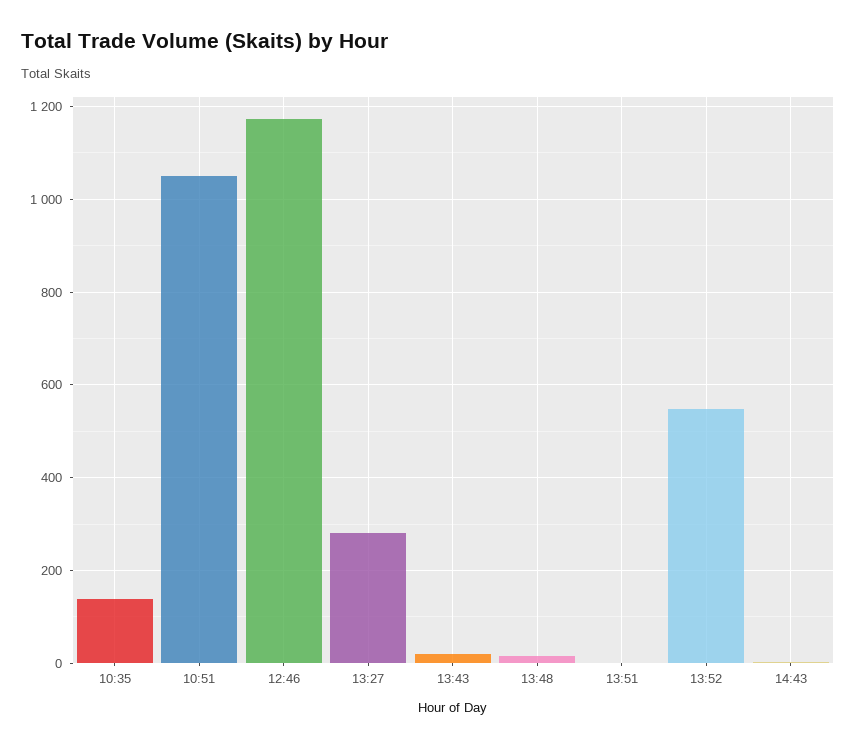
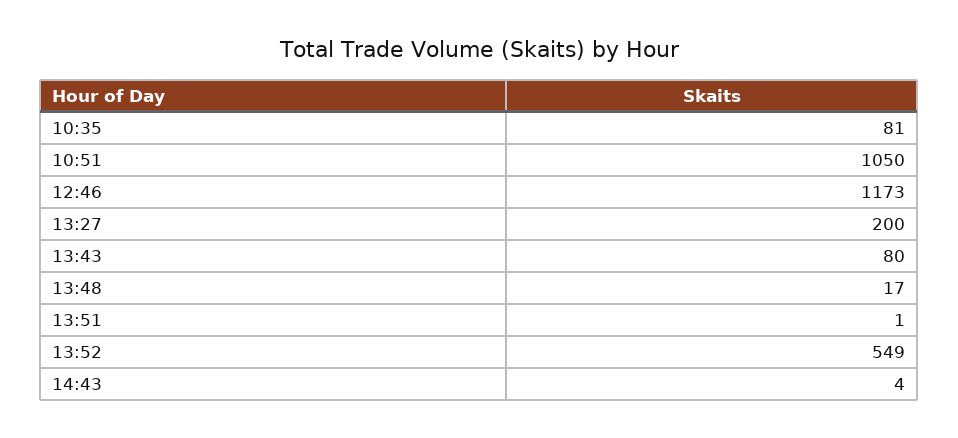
10:35: 140 -> 81
13:27: 280 -> 200
13:43: 20 -> 80

